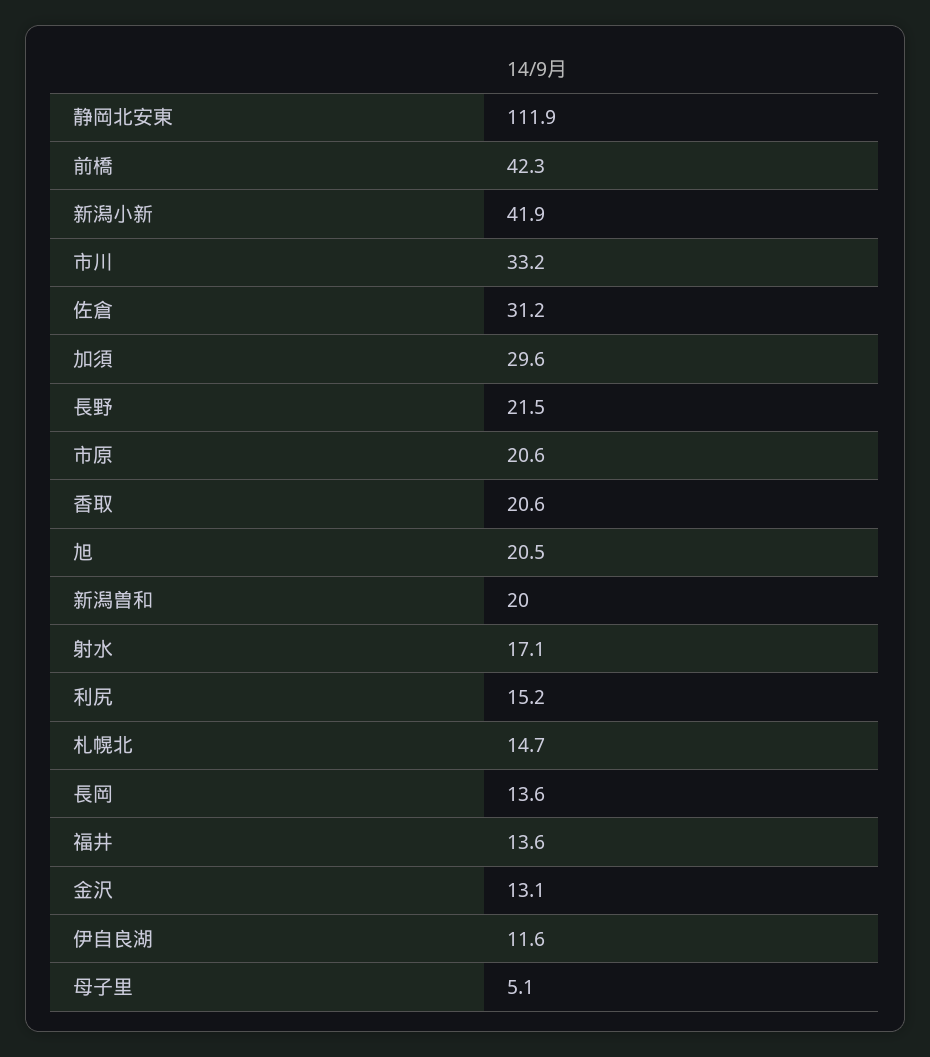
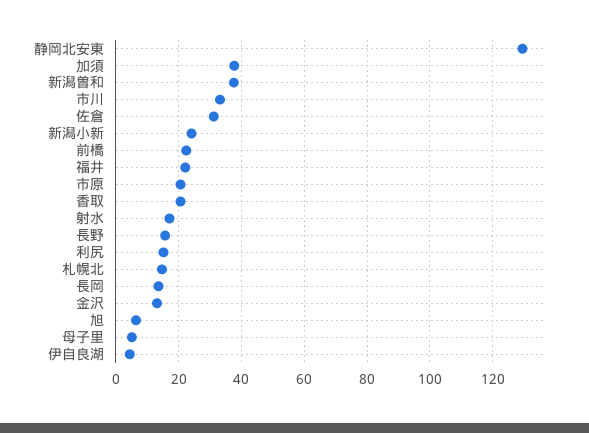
静岡北安東: 111.9 -> 130
前橋: 42.3 -> 22
新潟小新: 41.9 -> 24
加須: 29.6 -> 38
長野: 21.5 -> 16
旭: 20.5 -> 6
新潟曽和: 20 -> 38
福井: 13.6 -> 22
伊自良湖: 11.6 -> 4

